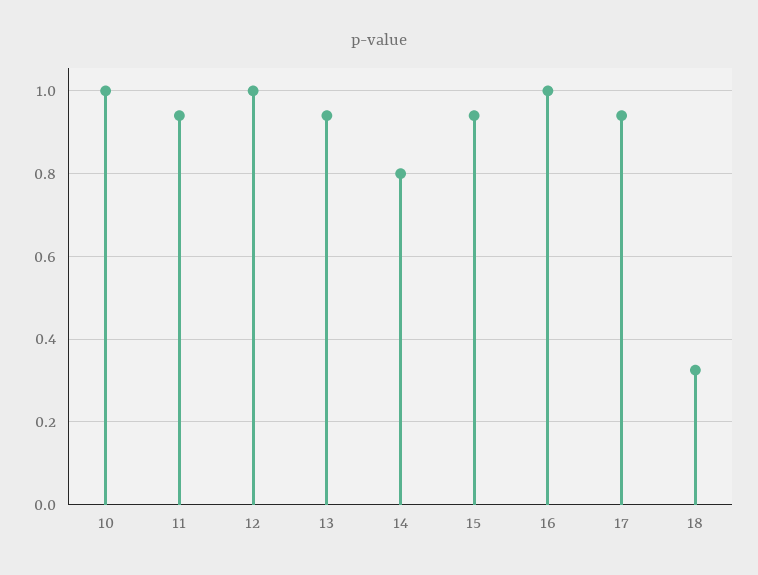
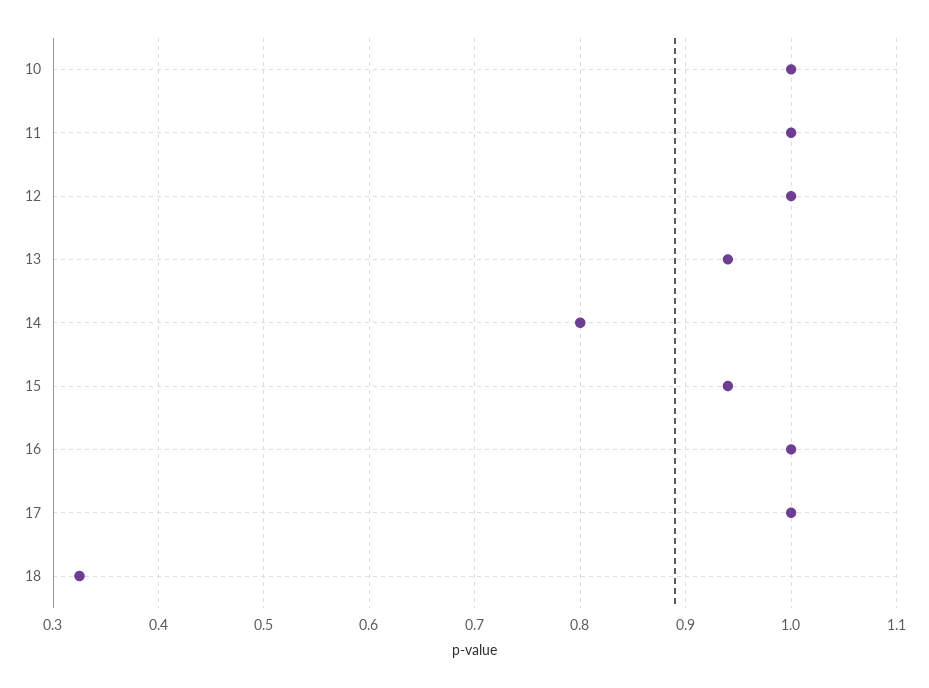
11: 0.94 -> 1
17: 0.94 -> 1

